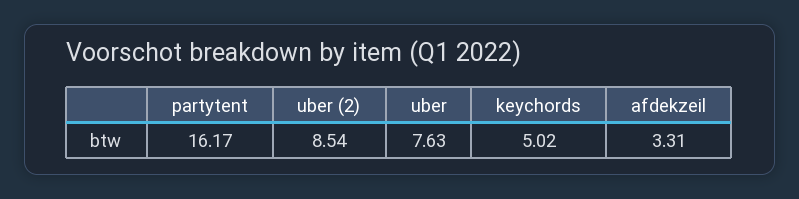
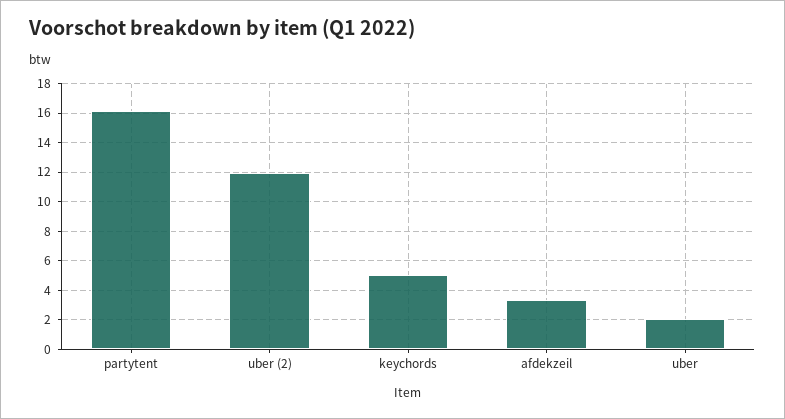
uber (2): 8.54 -> 12
uber: 7.63 -> 2

